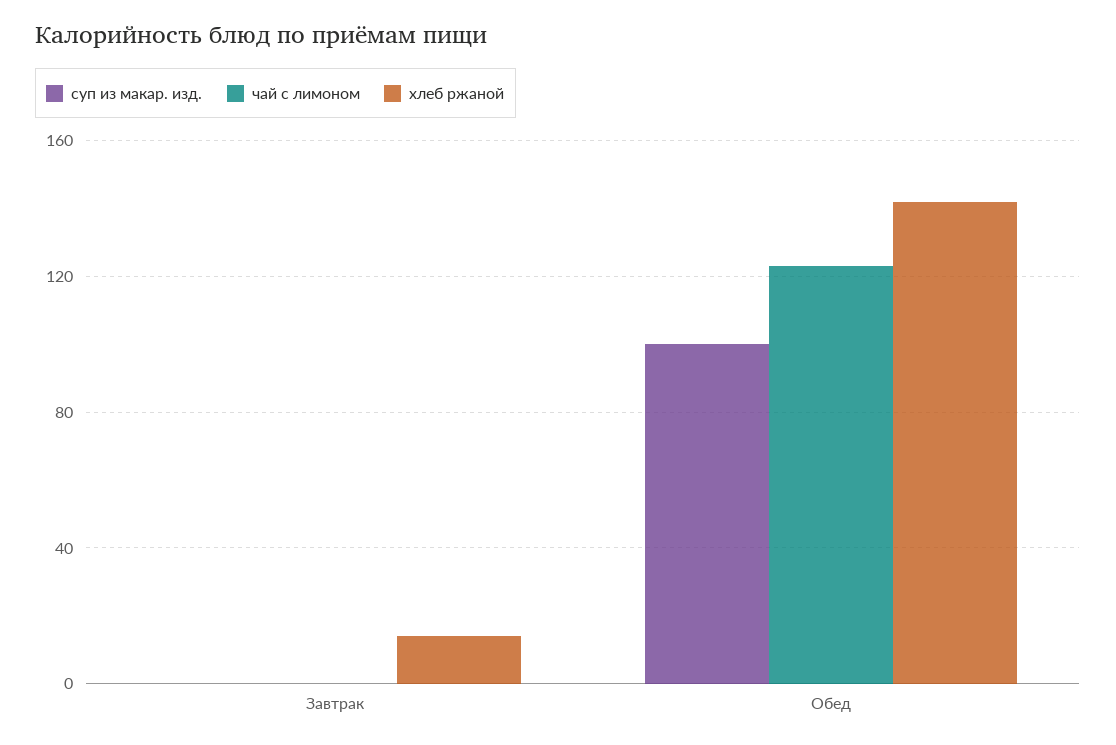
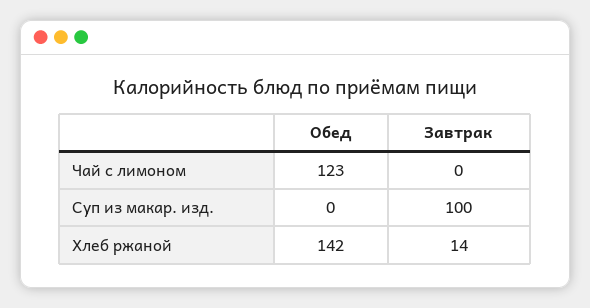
суп из макар. изд., Завтрак: 0 -> 100
суп из макар. изд., Обед: 100 -> 0

